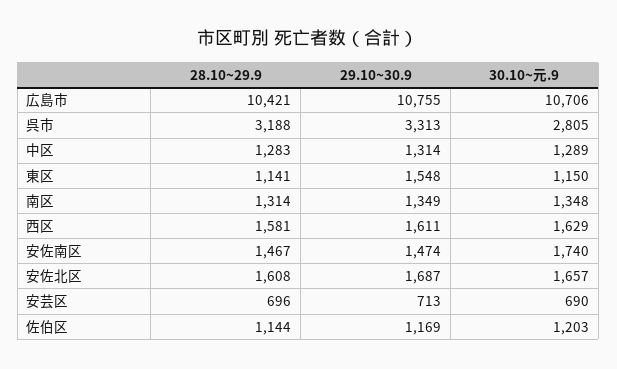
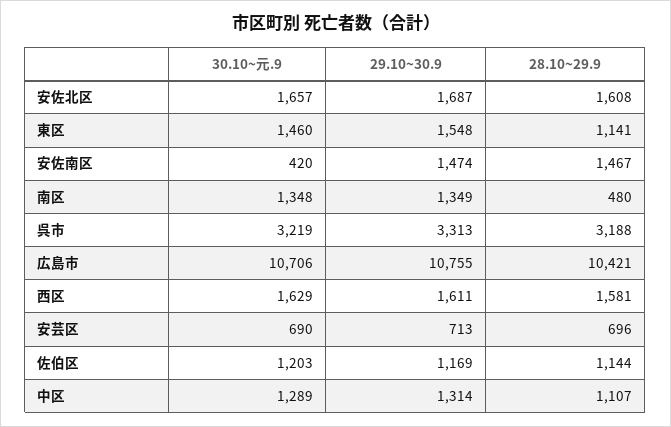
30.10~元.9, 呉市: 2805 -> 3219
28.10~29.9, 中区: 1283 -> 1107
30.10~元.9, 東区: 1150 -> 1460
28.10~29.9, 南区: 1314 -> 480
30.10~元.9, 安佐南区: 1740 -> 420

